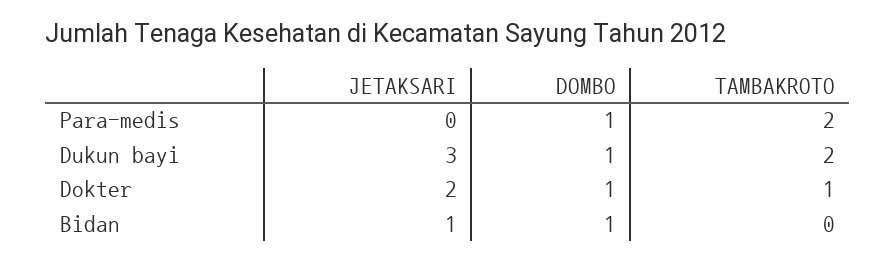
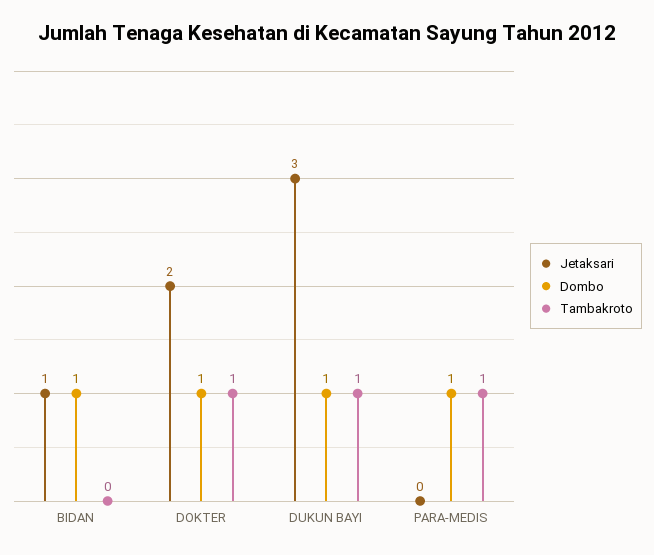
TAMBAKROTO, Para-medis: 2 -> 1
TAMBAKROTO, Dukun bayi: 2 -> 1

